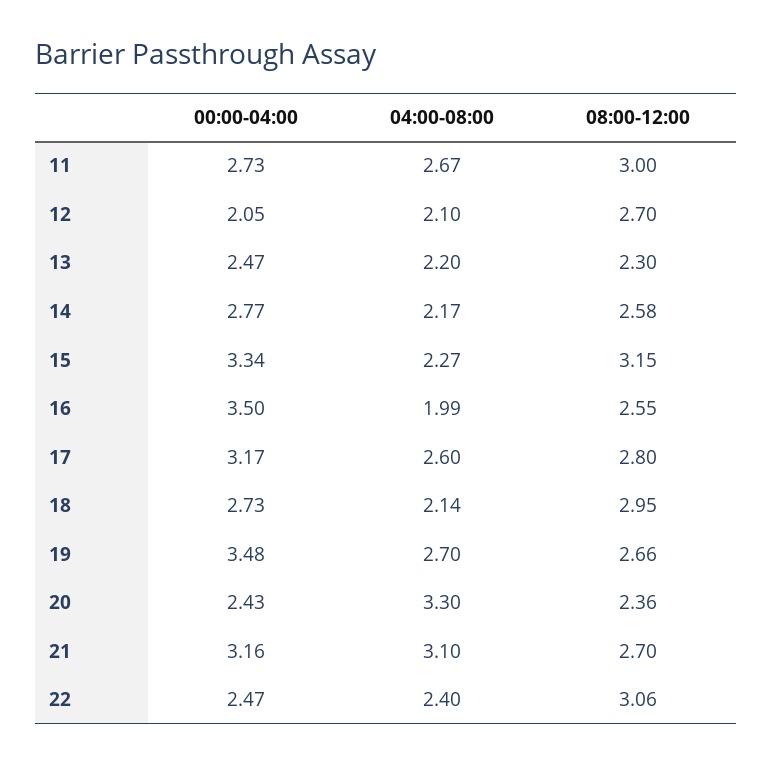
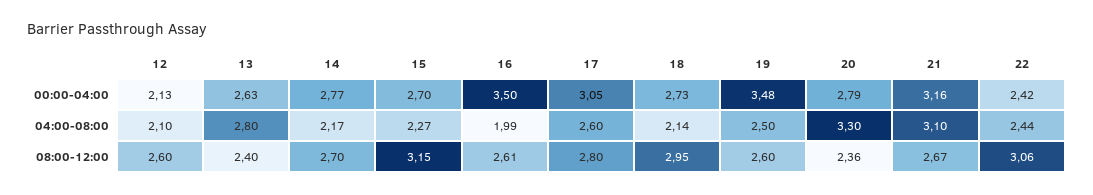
00:00-04:00, 11: 2.73 -> none
04:00-08:00, 11: 2.67 -> none
08:00-12:00, 11: 3 -> none
00:00-04:00, 12: 2.05 -> 2.13
08:00-12:00, 12: 2.7 -> 2.6
00:00-04:00, 13: 2.47 -> 2.63
04:00-08:00, 13: 2.2 -> 2.8
08:00-12:00, 13: 2.3 -> 2.4
08:00-12:00, 14: 2.58 -> 2.7
00:00-04:00, 15: 3.34 -> 2.7
08:00-12:00, 16: 2.55 -> 2.61
00:00-04:00, 17: 3.17 -> 3.05
04:00-08:00, 19: 2.7 -> 2.5
08:00-12:00, 19: 2.66 -> 2.6
00:00-04:00, 20: 2.43 -> 2.79
08:00-12:00, 21: 2.7 -> 2.67
00:00-04:00, 22: 2.47 -> 2.42
04:00-08:00, 22: 2.4 -> 2.44

